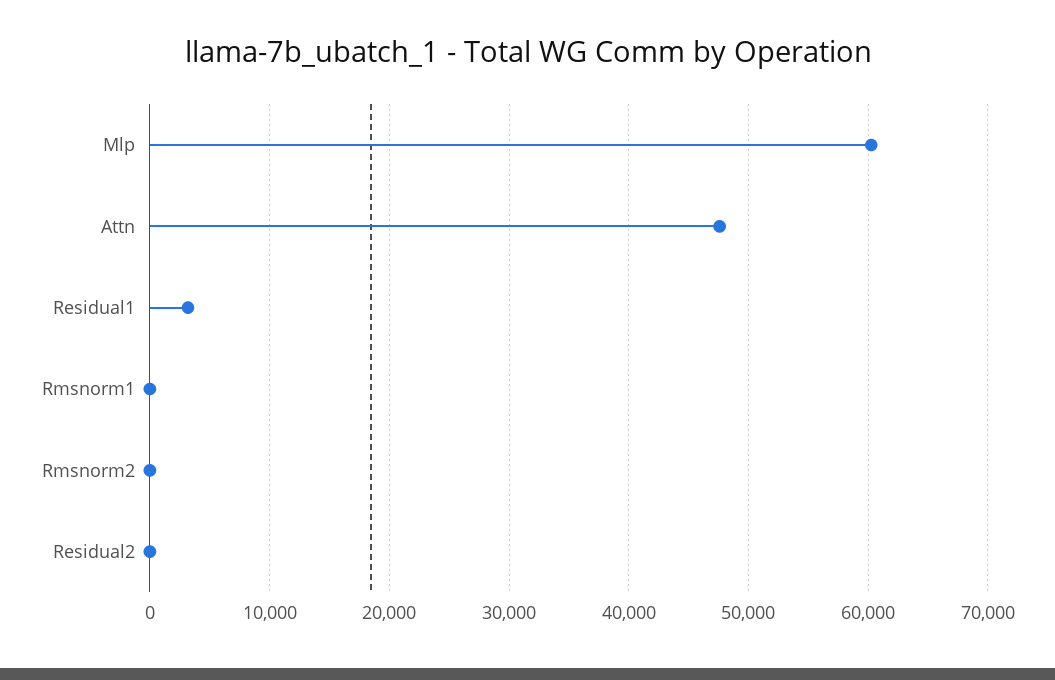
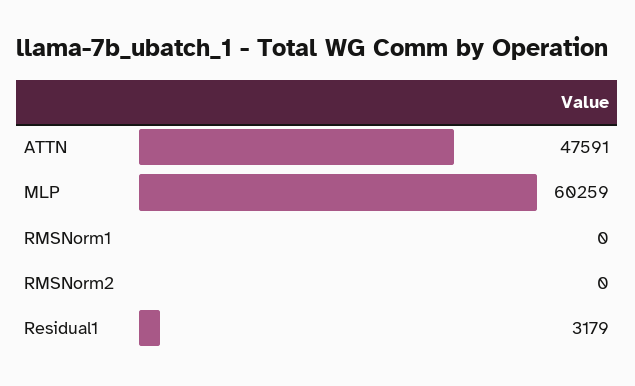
Residual2: 0 -> none

